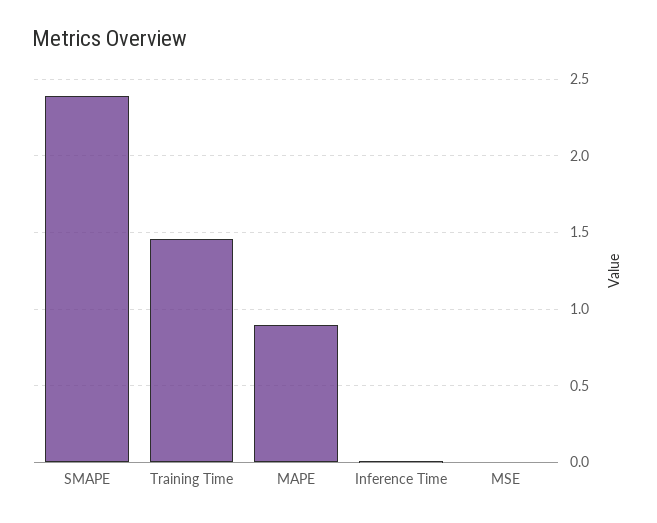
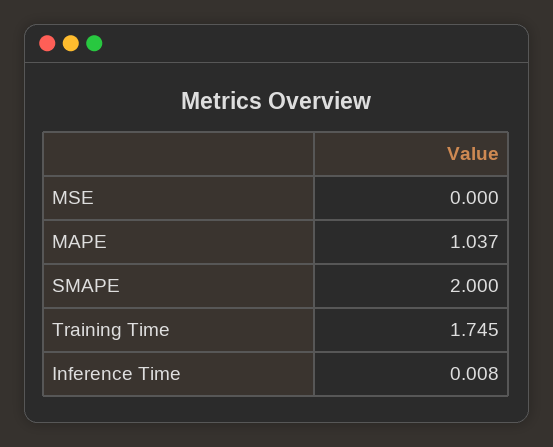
SMAPE: 2.4 -> 2
Training Time: 1.45 -> 1.745
MAPE: 0.9 -> 1.037

